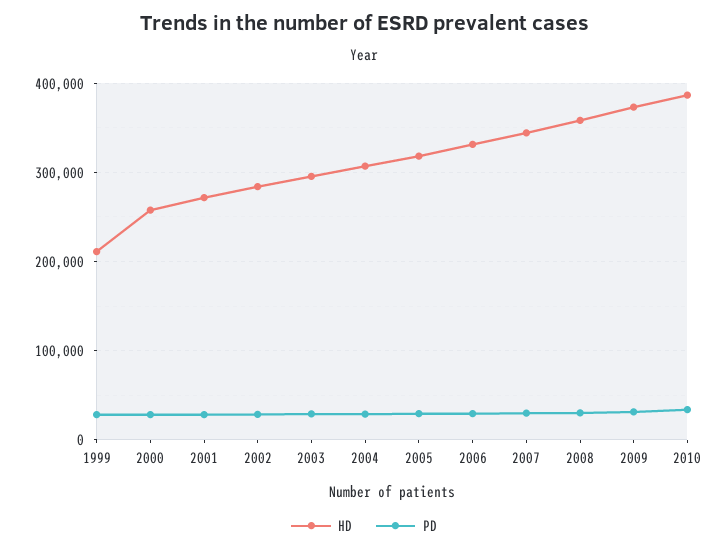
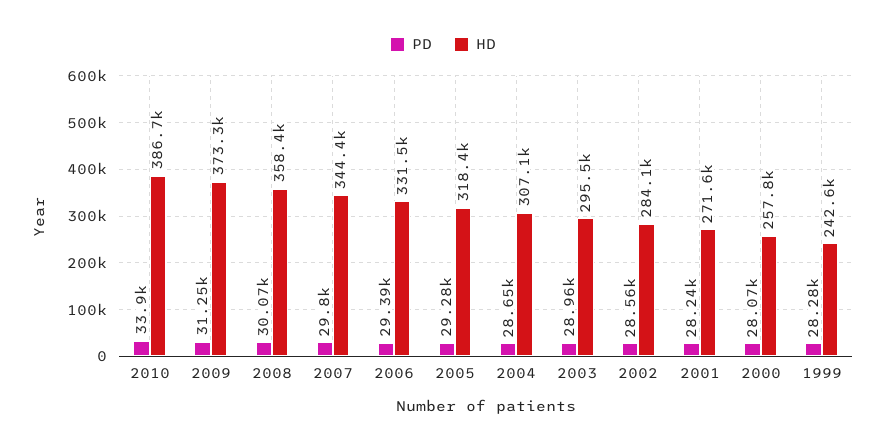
HD, 1999: 210000 -> 242600

